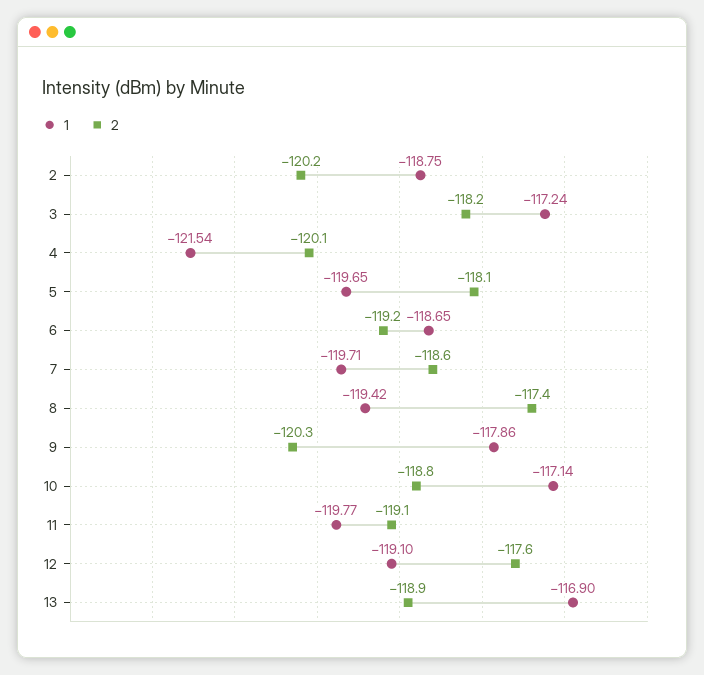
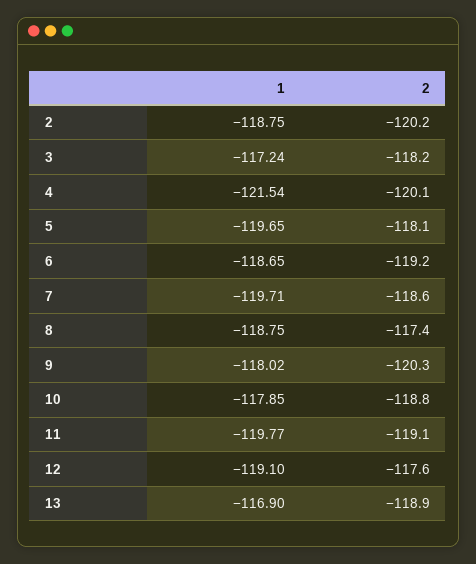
1, 8: -119.42 -> -118.75
1, 9: -117.86 -> -118.02
1, 10: -117.14 -> -117.85

